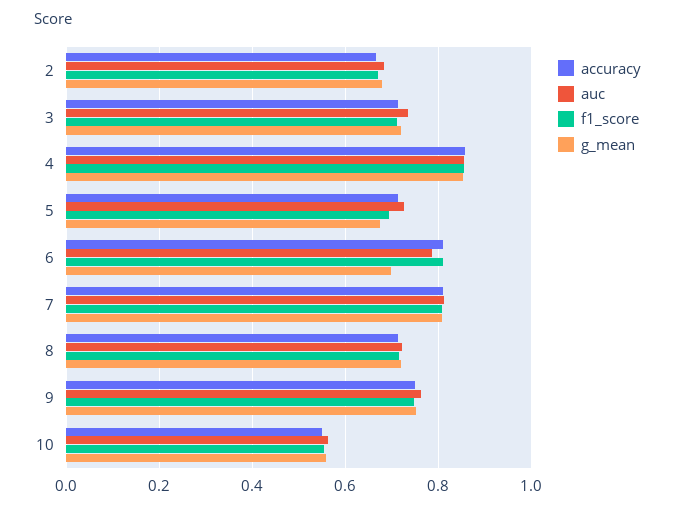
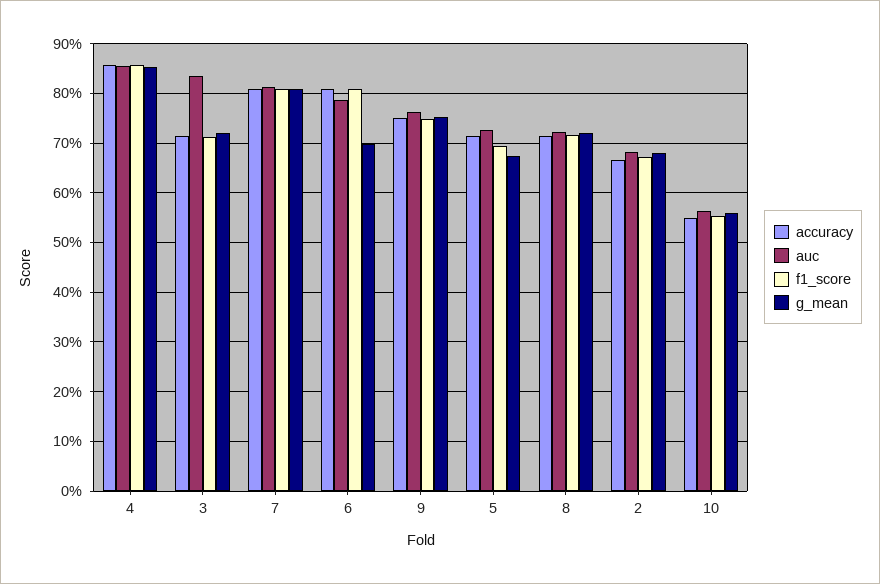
auc, 3: 0.74 -> 0.84

